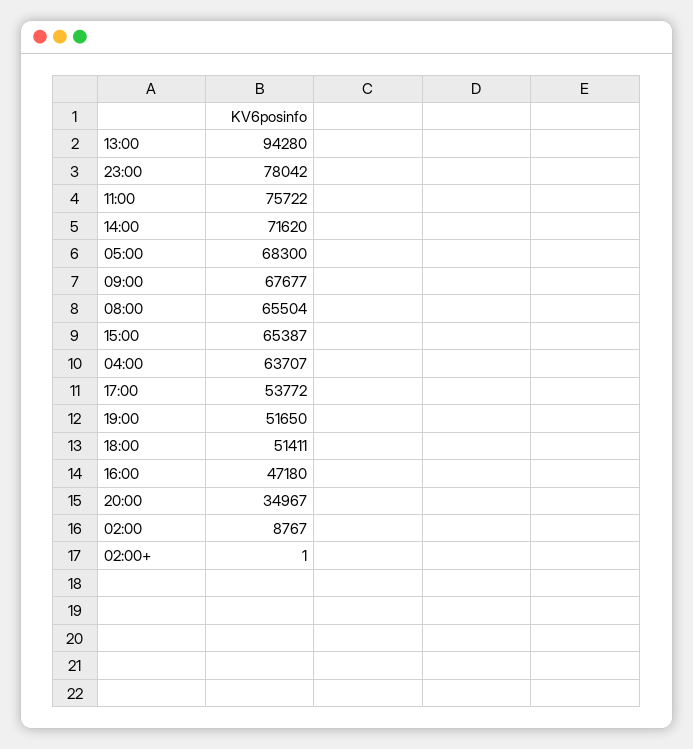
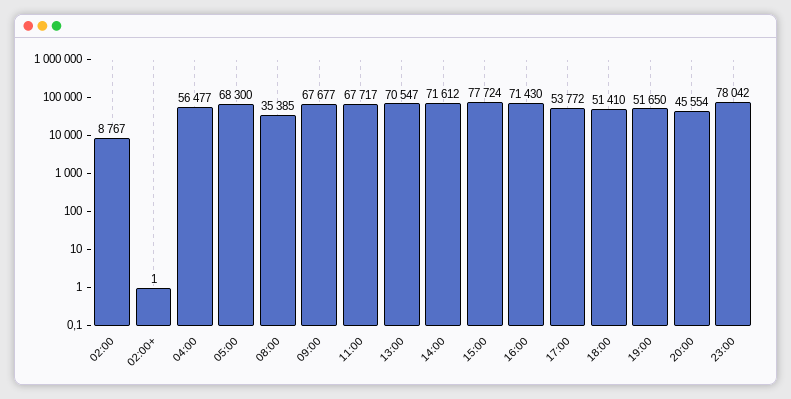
13:00: 94280 -> 70547
11:00: 75722 -> 67717
14:00: 71620 -> 71612
08:00: 65504 -> 35385
15:00: 65387 -> 77724
04:00: 63707 -> 56477
18:00: 51411 -> 51410
16:00: 47180 -> 71430
20:00: 34967 -> 45554

